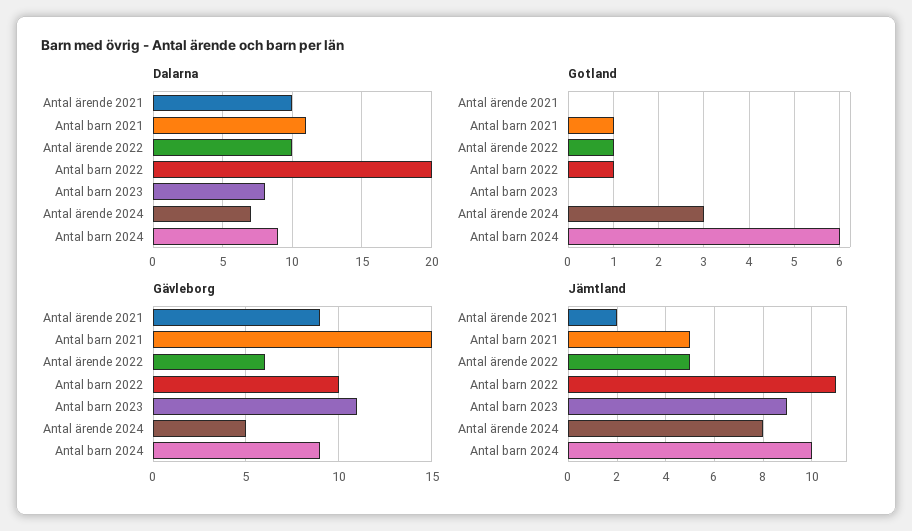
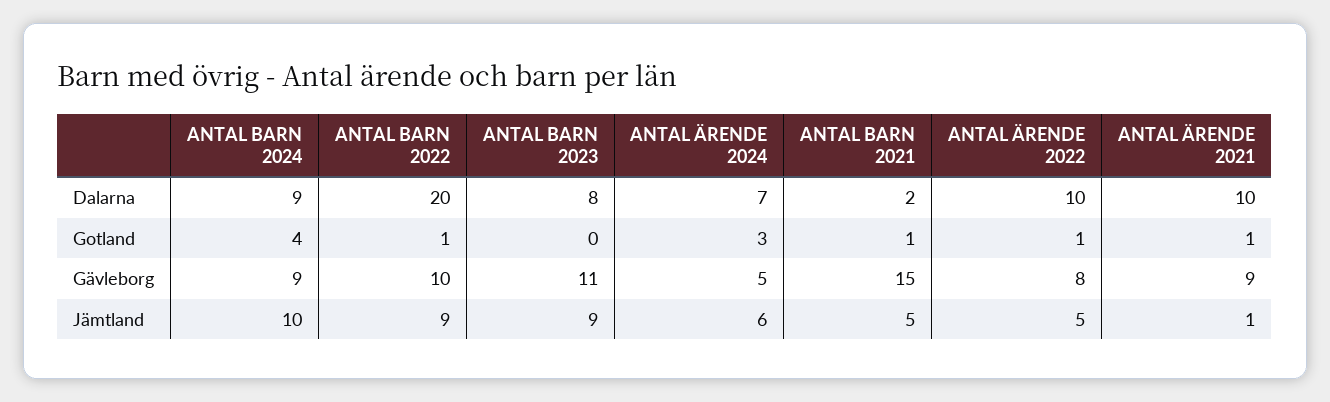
Dalarna, Antal barn 2021: 11 -> 2
Gotland, Antal ärende 2021: 0 -> 1
Gotland, Antal barn 2024: 6 -> 4
Gävleborg, Antal ärende 2022: 6 -> 8
Jämtland, Antal ärende 2021: 2 -> 1
Jämtland, Antal barn 2022: 11 -> 9
Jämtland, Antal ärende 2024: 8 -> 6

